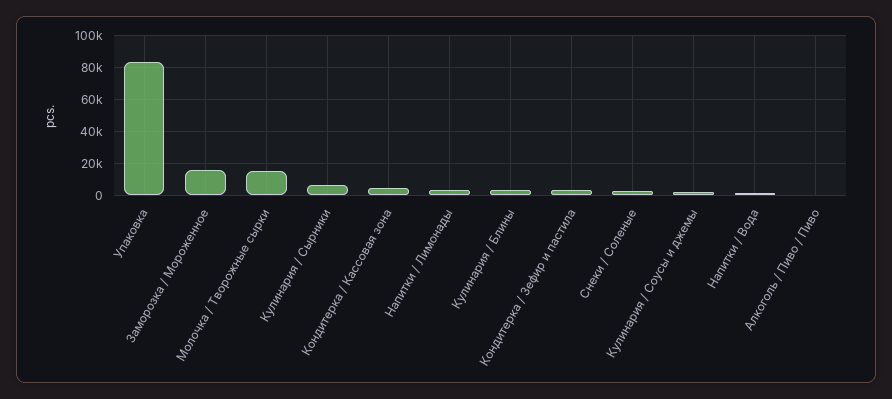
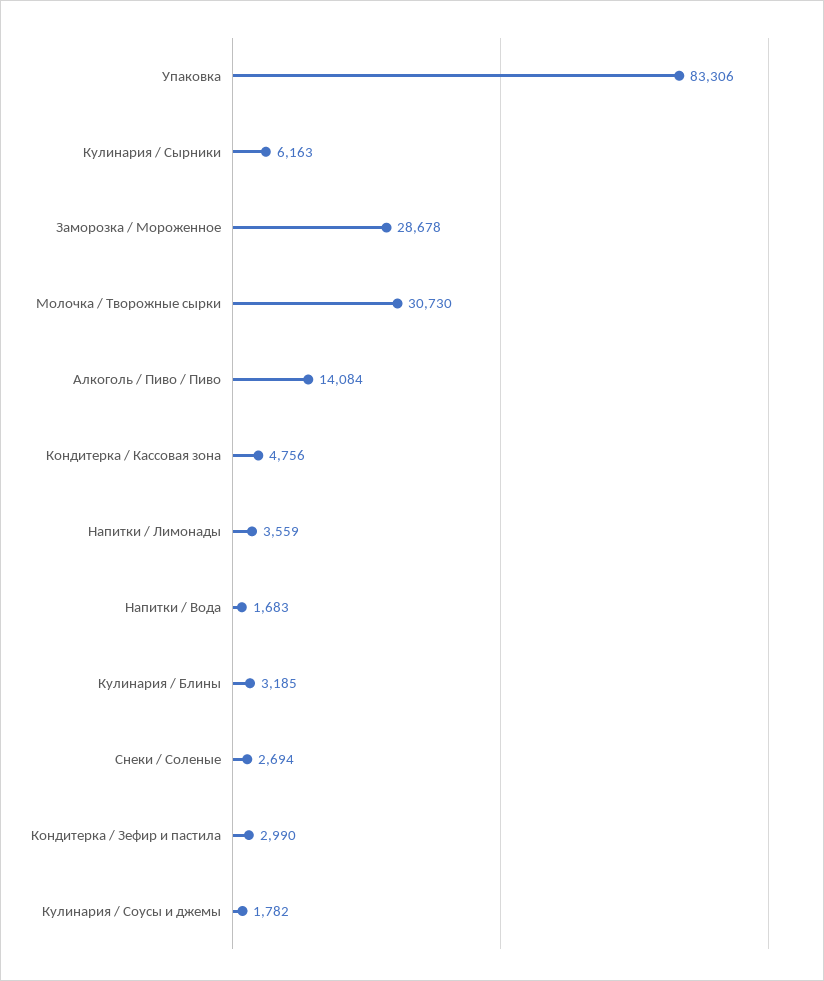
Заморозка / Мороженное: 15000 -> 28678
Молочка / Творожные сырки: 15000 -> 30730
Алкоголь / Пиво / Пиво: 0 -> 14084

